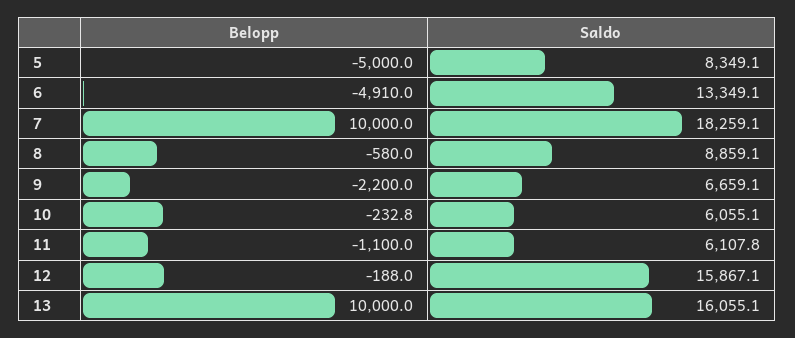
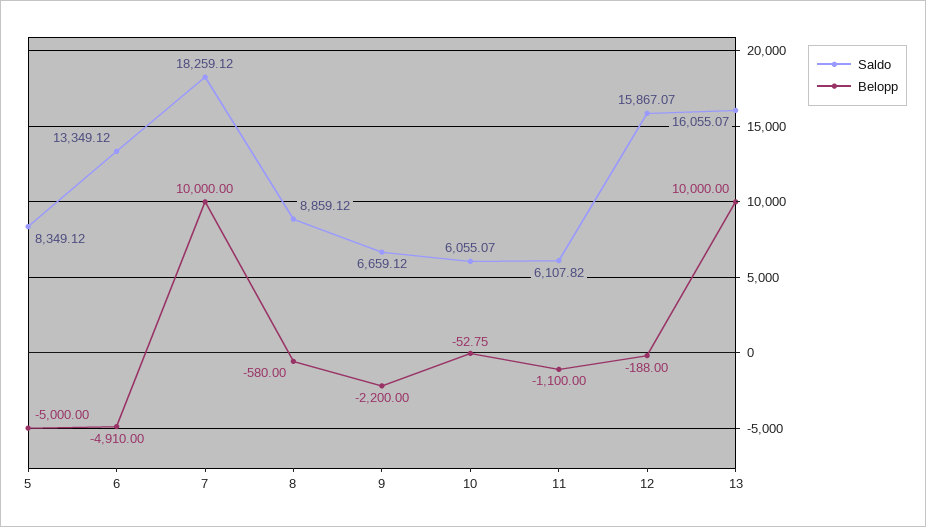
Belopp, 10: -232.8 -> -52.75

